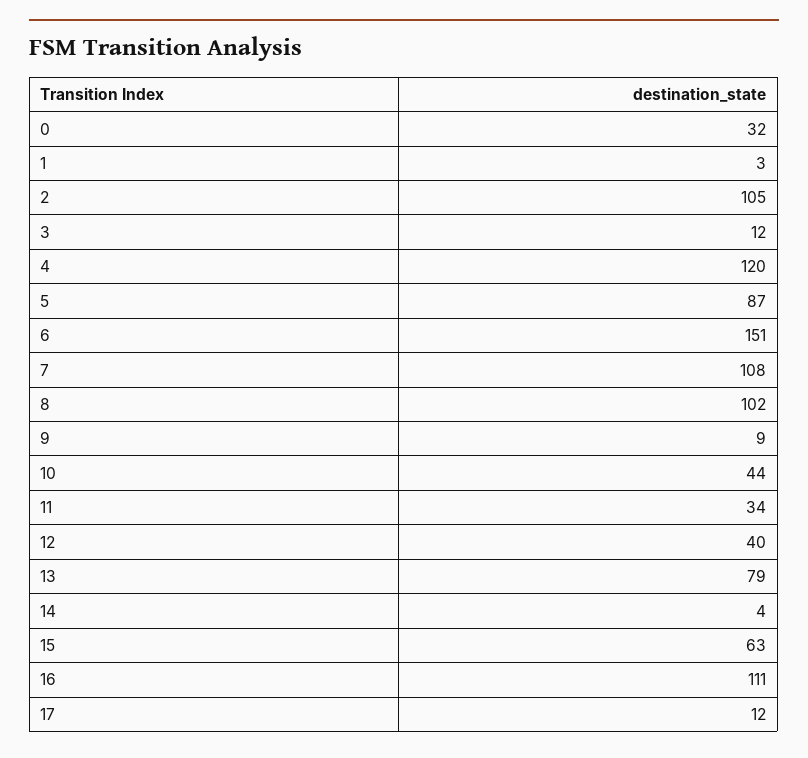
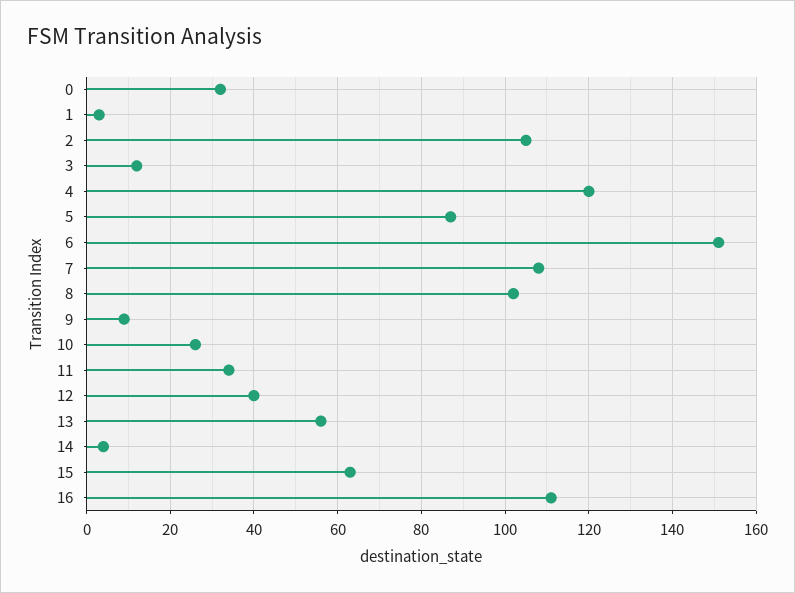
10: 44 -> 25
13: 79 -> 55
17: 12 -> none

